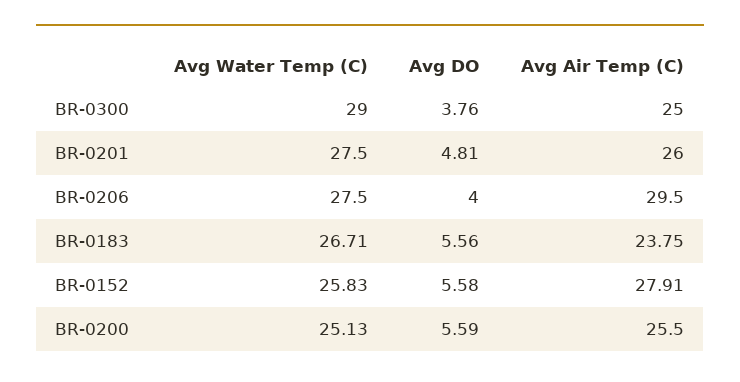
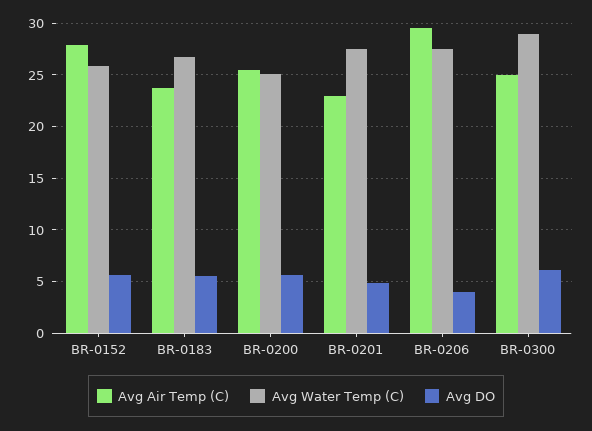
Avg DO, BR-0300: 3.76 -> 6
Avg Air Temp (C), BR-0201: 26 -> 23

